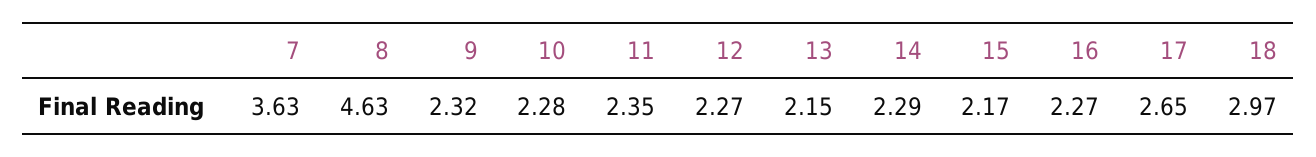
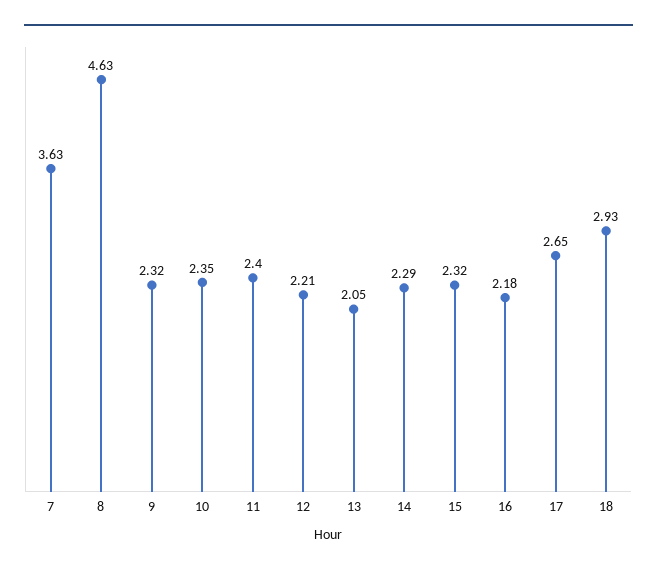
10: 2.28 -> 2.35
11: 2.35 -> 2.4
12: 2.27 -> 2.21
13: 2.15 -> 2.05
15: 2.17 -> 2.32
16: 2.27 -> 2.18
18: 2.97 -> 2.93

